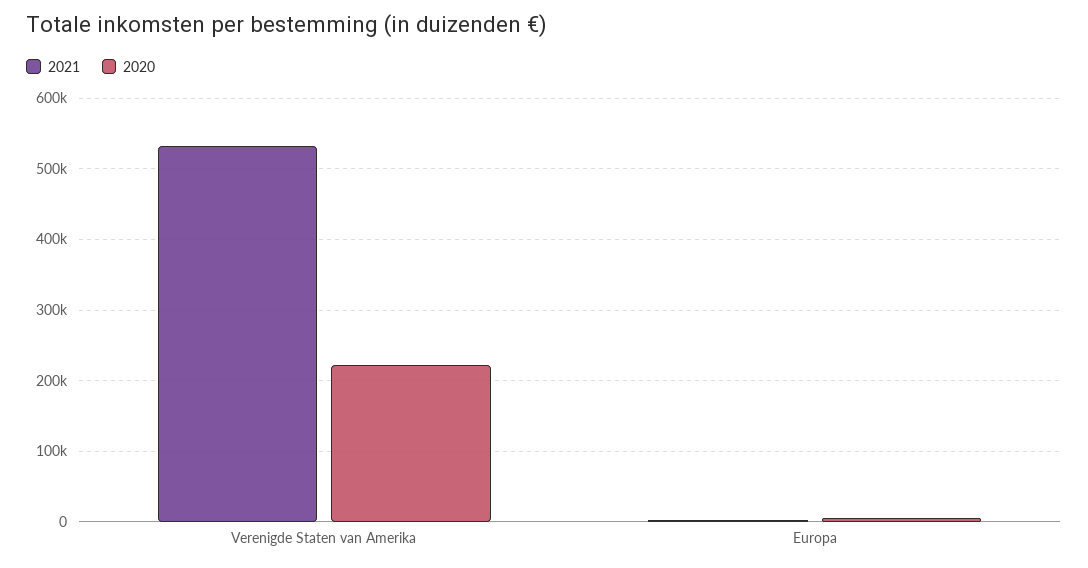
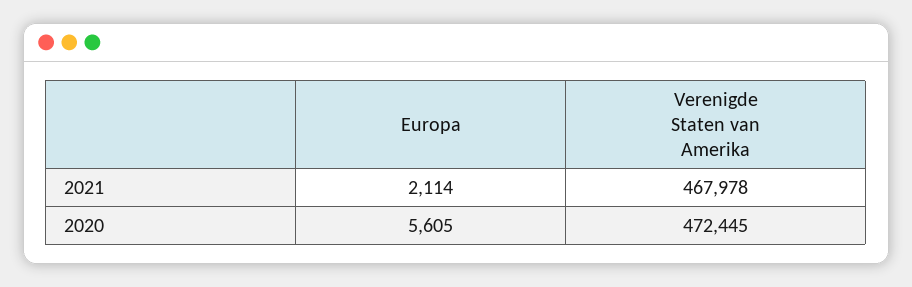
2021, Verenigde Staten van Amerika: 530000 -> 467978
2020, Verenigde Staten van Amerika: 220000 -> 472445

